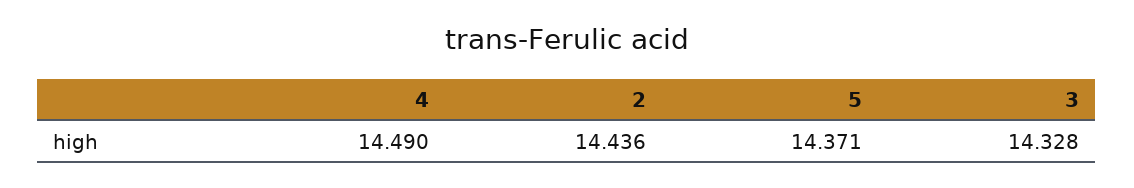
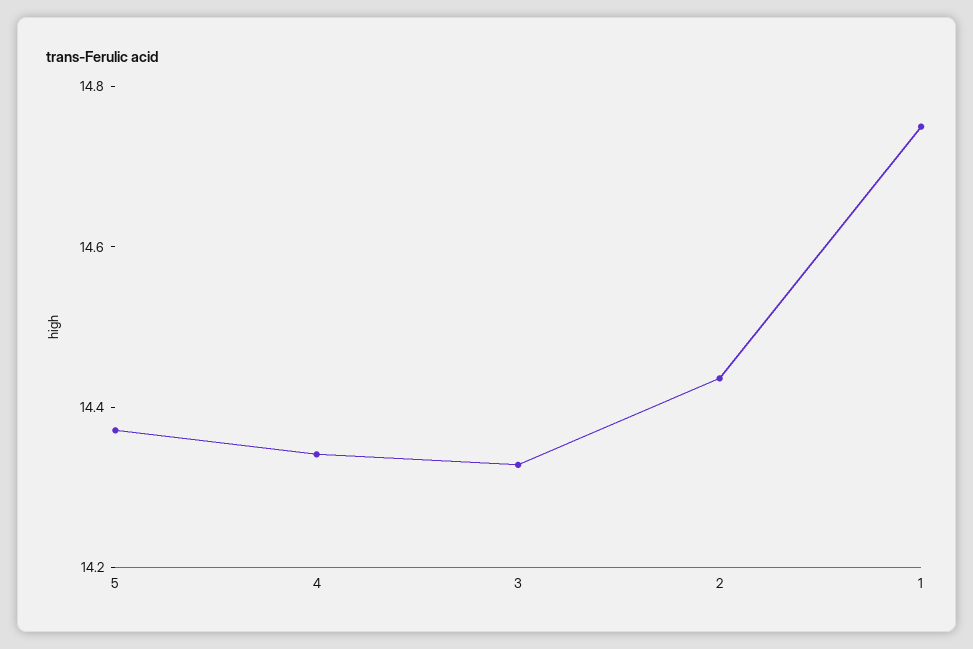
4: 14.49 -> 14.35
1: none -> 14.75

